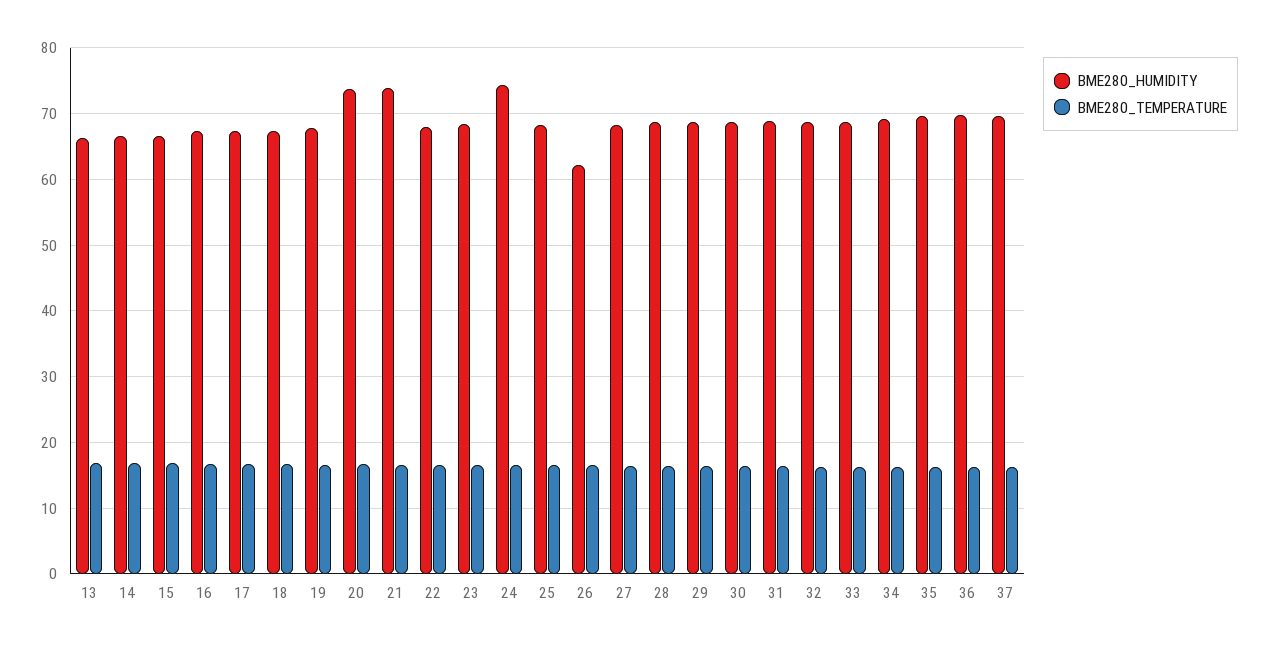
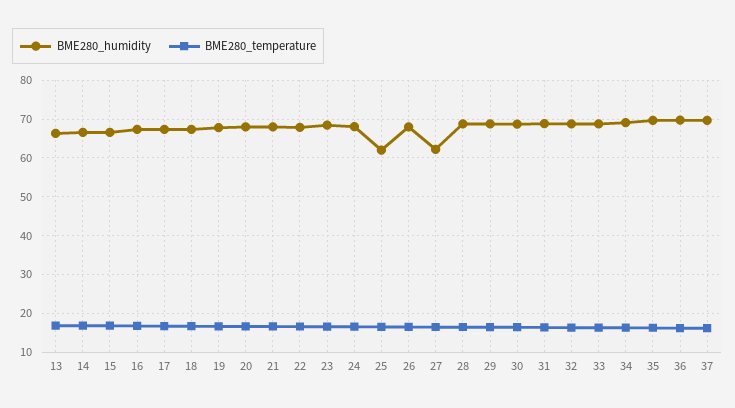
BME280_HUMIDITY, 20: 74 -> 68
BME280_HUMIDITY, 21: 74 -> 68
BME280_HUMIDITY, 24: 74 -> 68
BME280_HUMIDITY, 25: 68 -> 62
BME280_HUMIDITY, 26: 62 -> 68
BME280_HUMIDITY, 27: 68 -> 62

